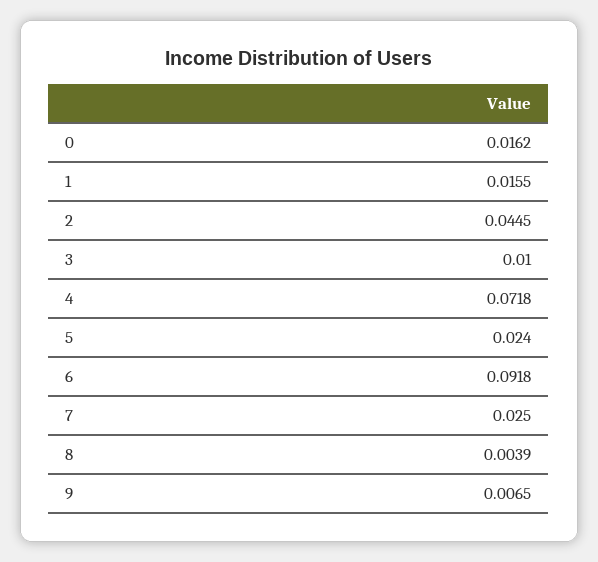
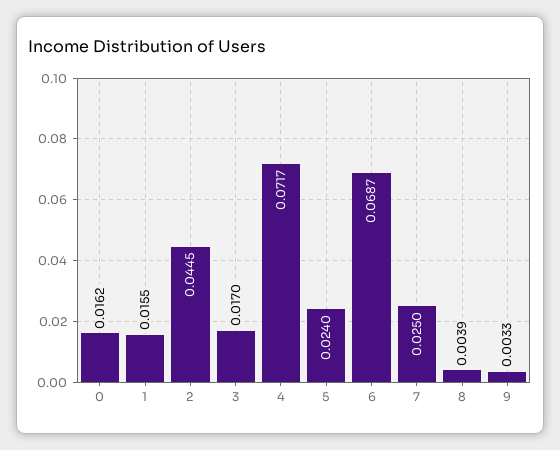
3: 0.01 -> 0.017
4: 0.0718 -> 0.0717
6: 0.0918 -> 0.0687
9: 0.0065 -> 0.0033

